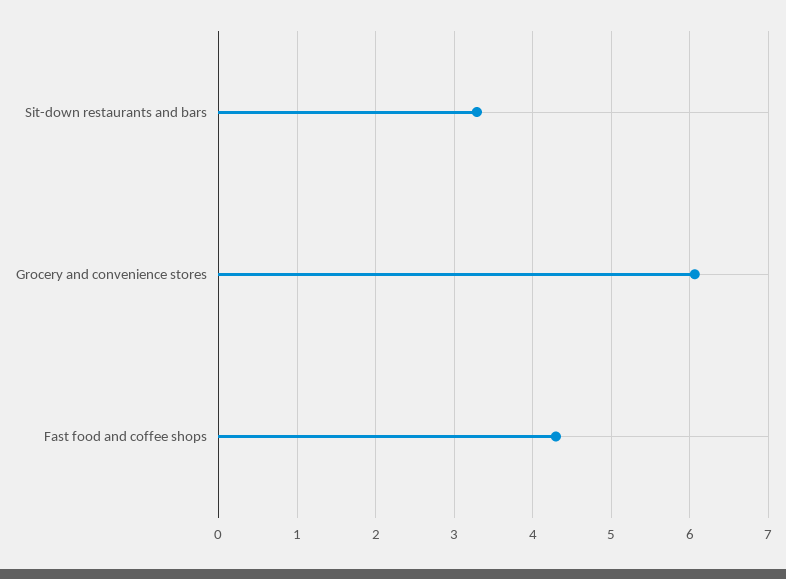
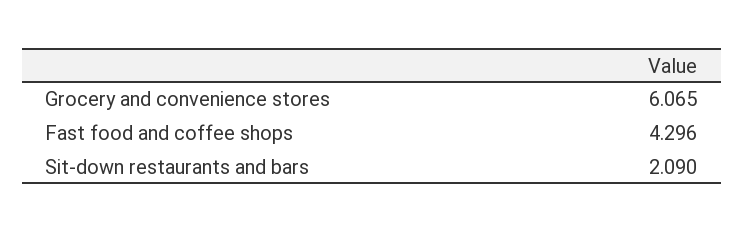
Sit-down restaurants and bars: 3.3 -> 2.09

